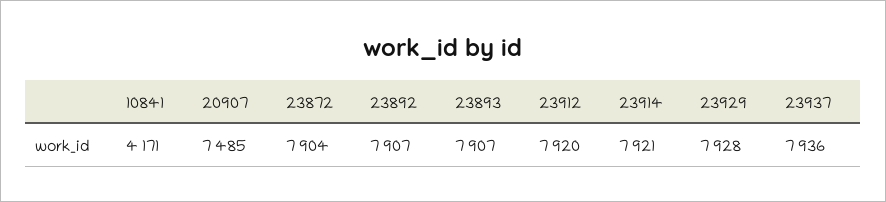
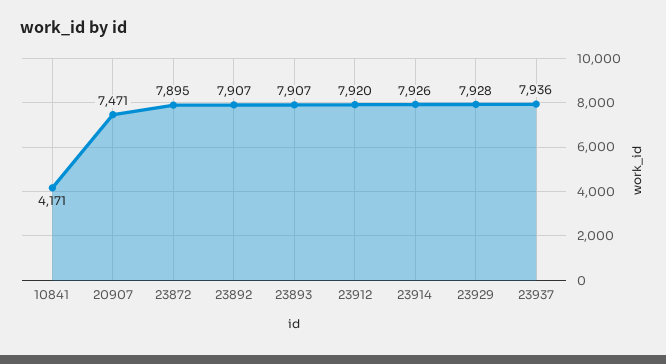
20907: 7485 -> 7471
23872: 7904 -> 7895
23914: 7921 -> 7926

